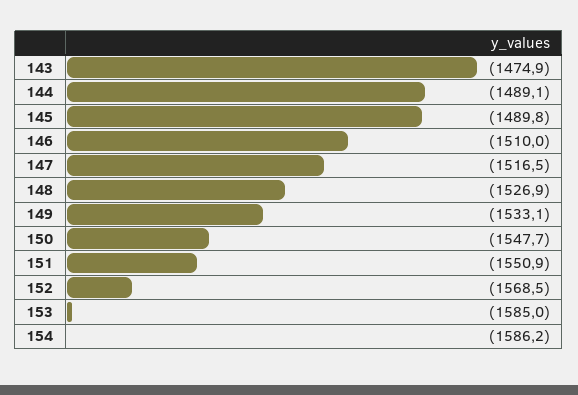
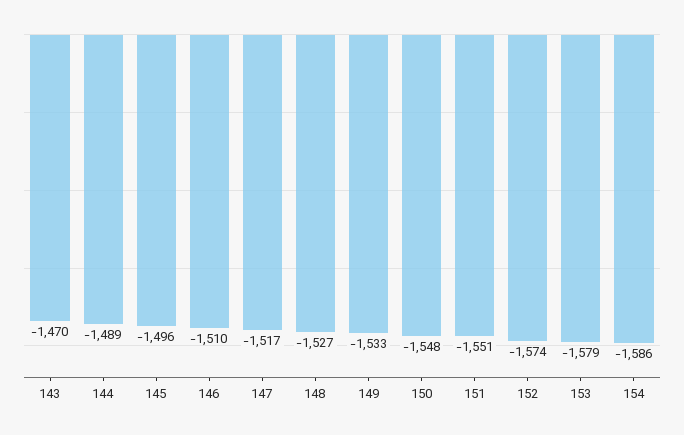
143: -1474.9 -> -1470
145: -1489.8 -> -1496
152: -1568.5 -> -1574
153: -1585 -> -1579

